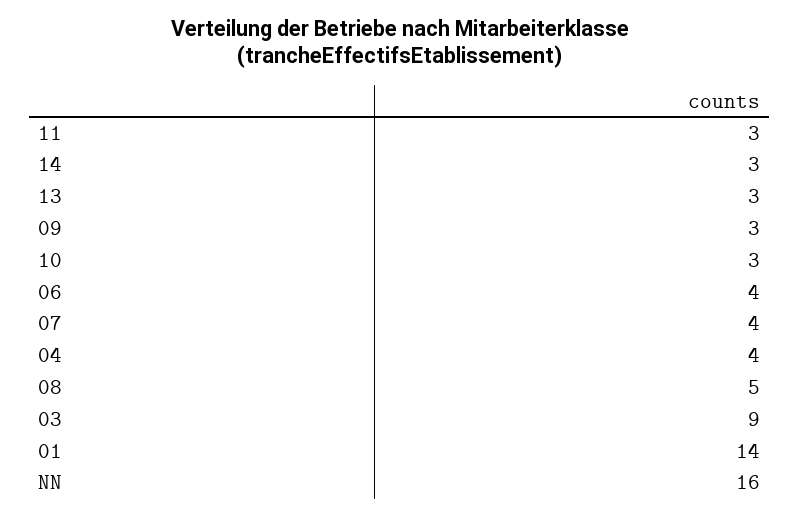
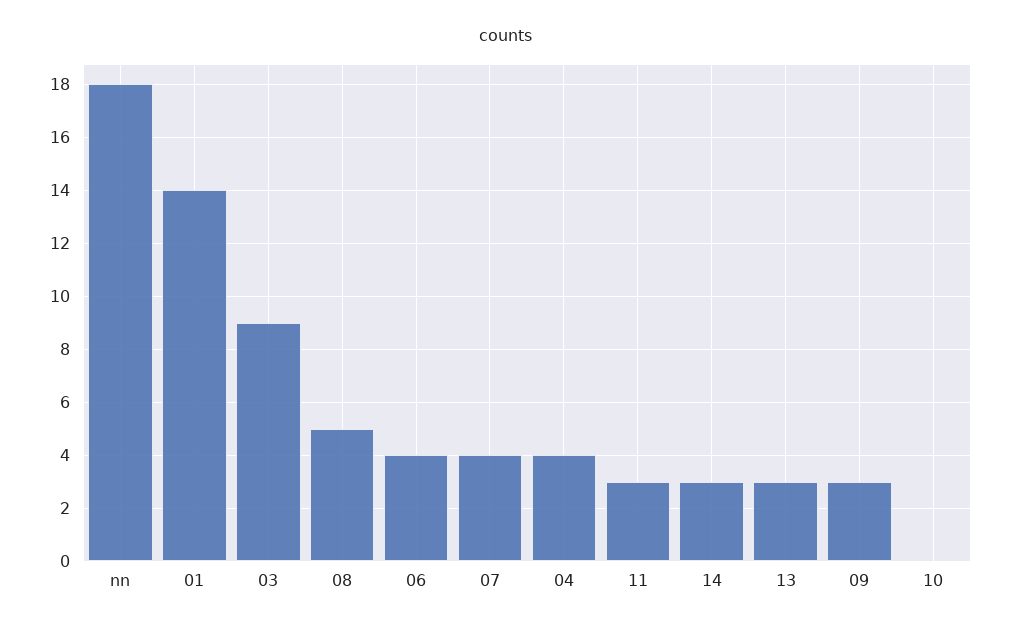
10: 3 -> 0
NN: 16 -> 18

